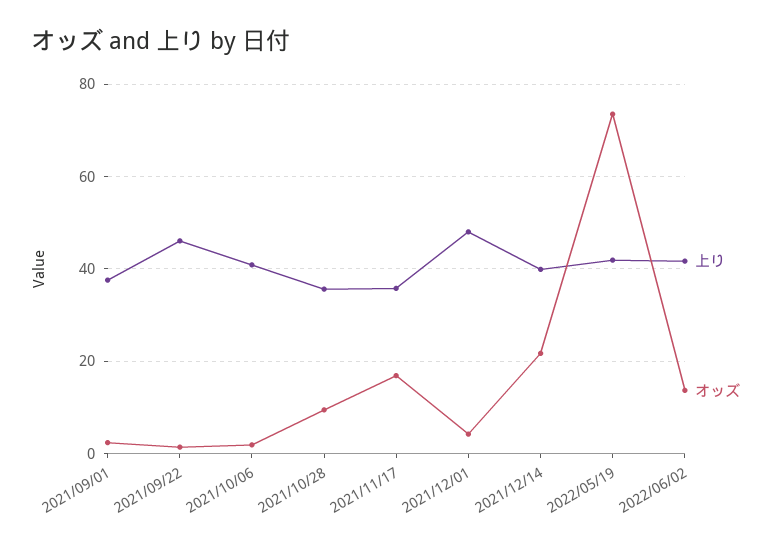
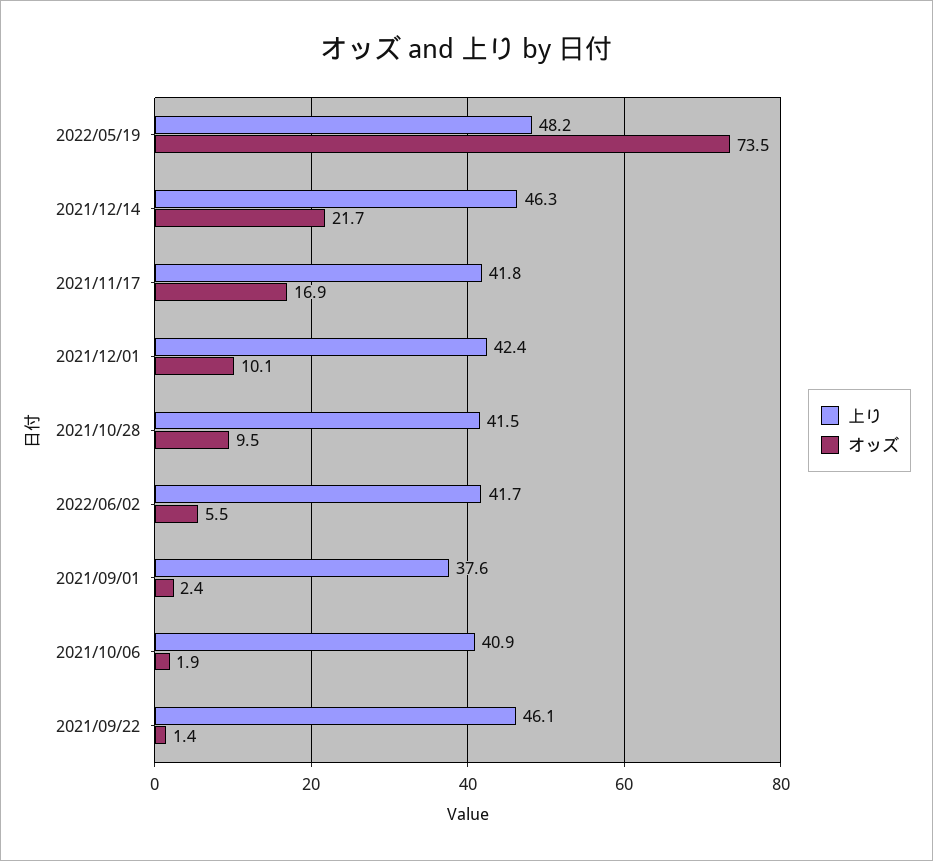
上り, 2021/10/28: 36 -> 41.5
上り, 2021/11/17: 36 -> 41.8
上り, 2021/12/01: 48 -> 42.4
オッズ, 2021/12/01: 4 -> 10.1
上り, 2021/12/14: 40 -> 46.3
上り, 2022/05/19: 42 -> 48.2
オッズ, 2022/06/02: 14 -> 5.5

